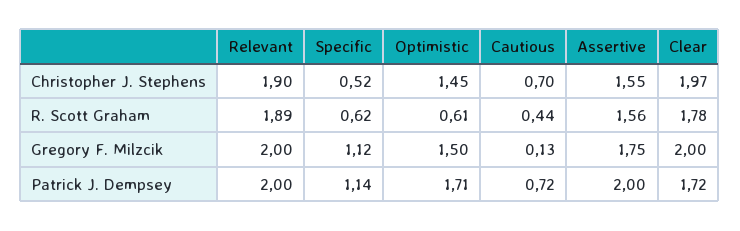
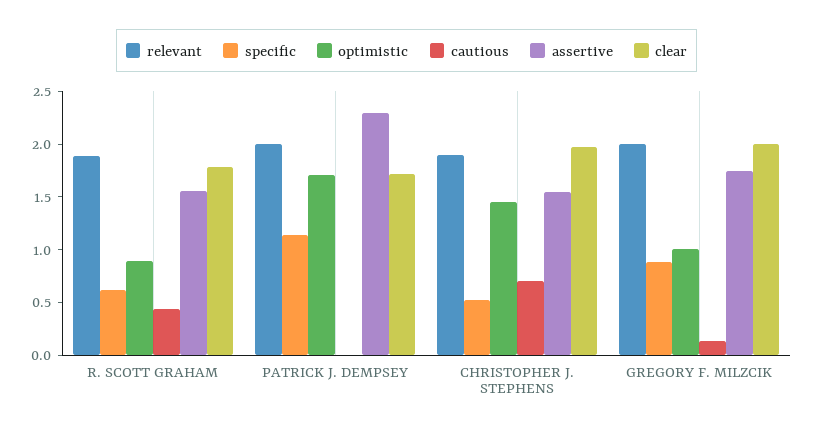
Optimistic, R. Scott Graham: 0.61 -> 0.9
Specific, Gregory F. Milzcik: 1.12 -> 0.9
Optimistic, Gregory F. Milzcik: 1.5 -> 1
Cautious, Patrick J. Dempsey: 0.72 -> 0
Assertive, Patrick J. Dempsey: 2 -> 2.3

